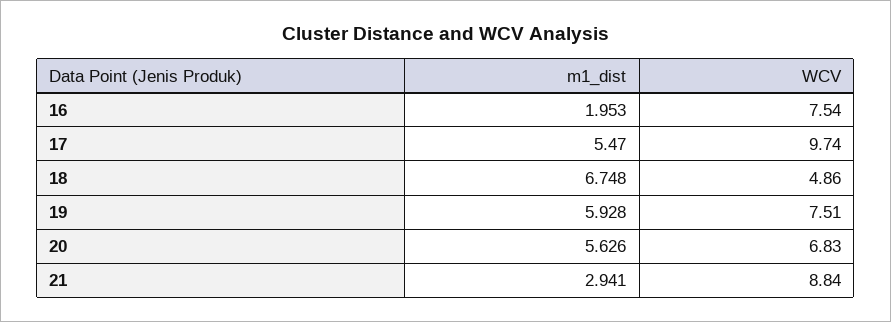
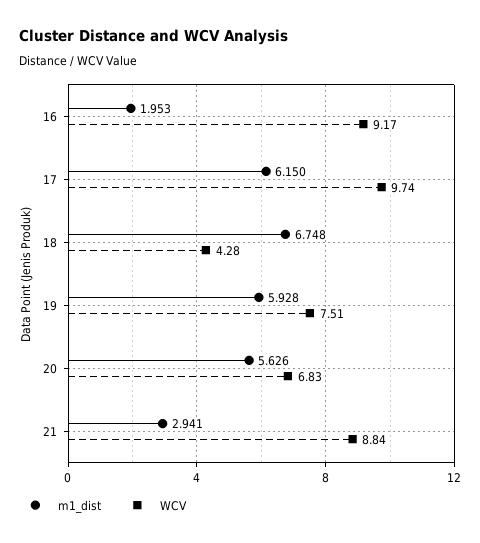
WCV, 16: 7.54 -> 9.17
m1_dist, 17: 5.47 -> 6.15
WCV, 18: 4.86 -> 4.28

